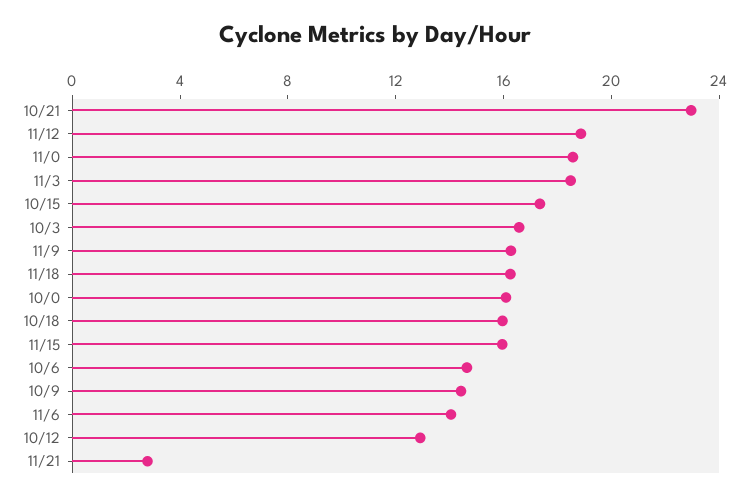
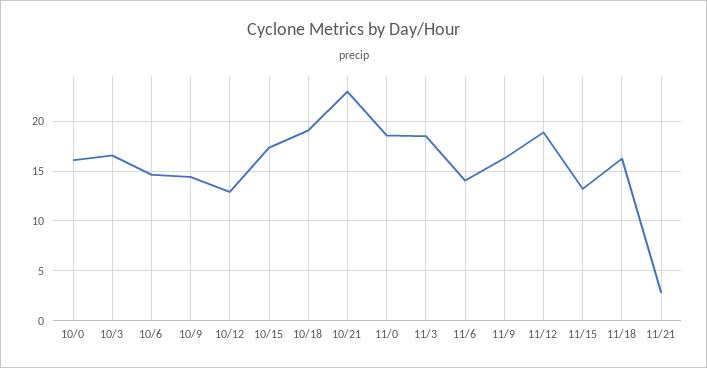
10/18: 16 -> 19
11/15: 16 -> 13

